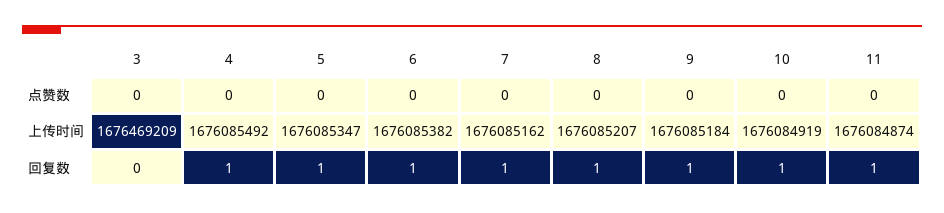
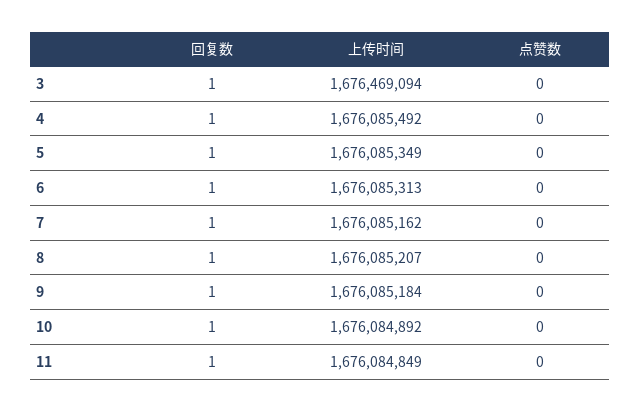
3, 上传时间: 1676469209 -> 1676469094
5, 上传时间: 1676085347 -> 1676085349
6, 上传时间: 1676085382 -> 1676085313
10, 上传时间: 1676084919 -> 1676084892
11, 上传时间: 1676084874 -> 1676084849
3, 回复数: 0 -> 1

